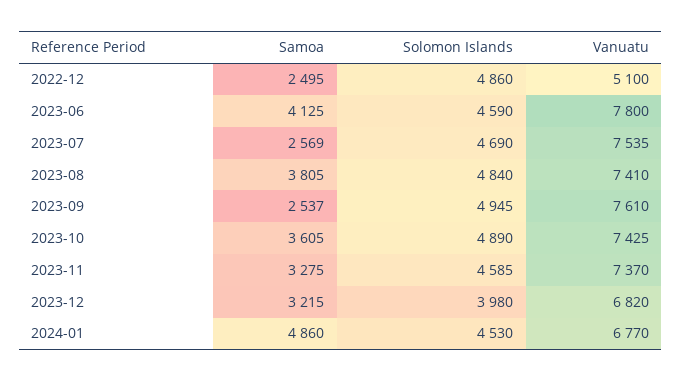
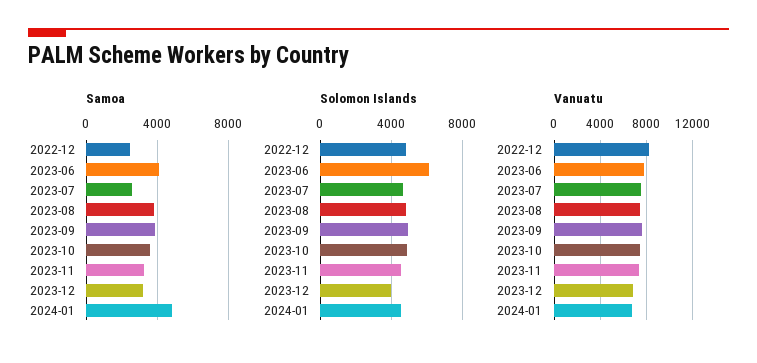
Vanuatu, 2022-12: 5100 -> 8000
Solomon Islands, 2023-06: 4590 -> 6000
Samoa, 2023-09: 2537 -> 4000

